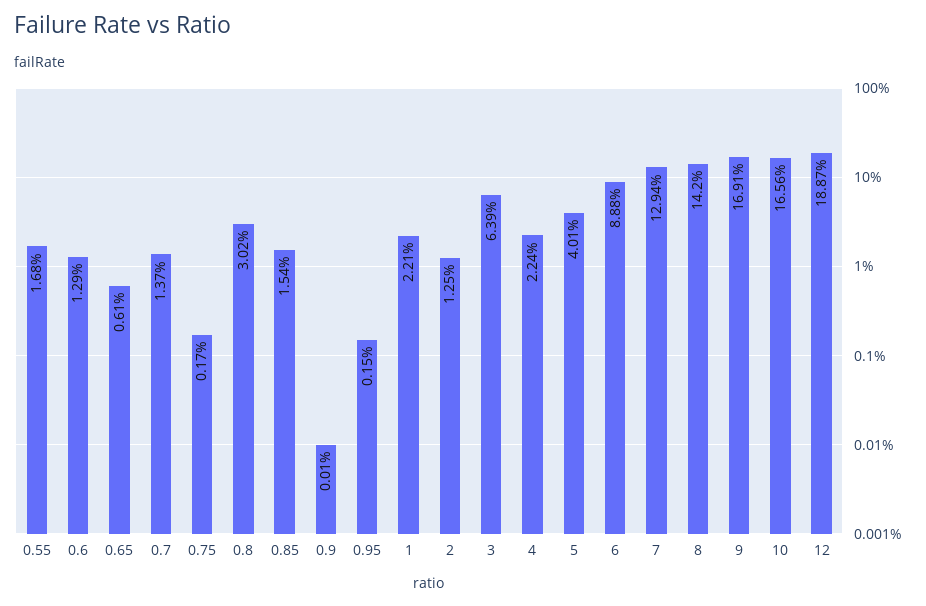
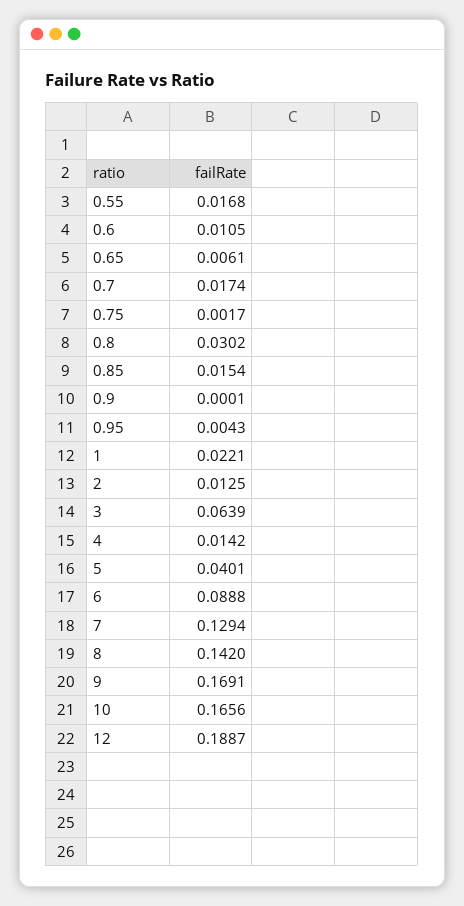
0.6: 0.0129 -> 0.0105
0.7: 0.0137 -> 0.0174
0.95: 0.0015 -> 0.0043
4: 0.0224 -> 0.0142

